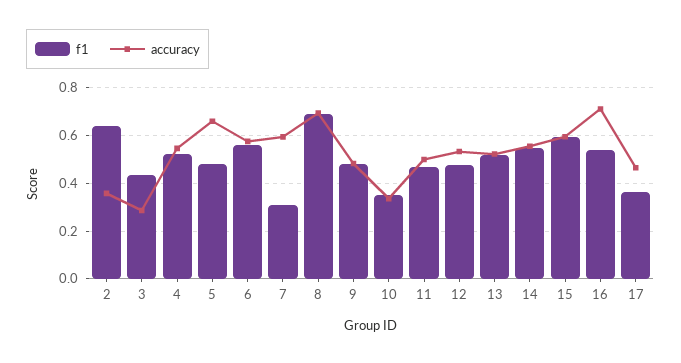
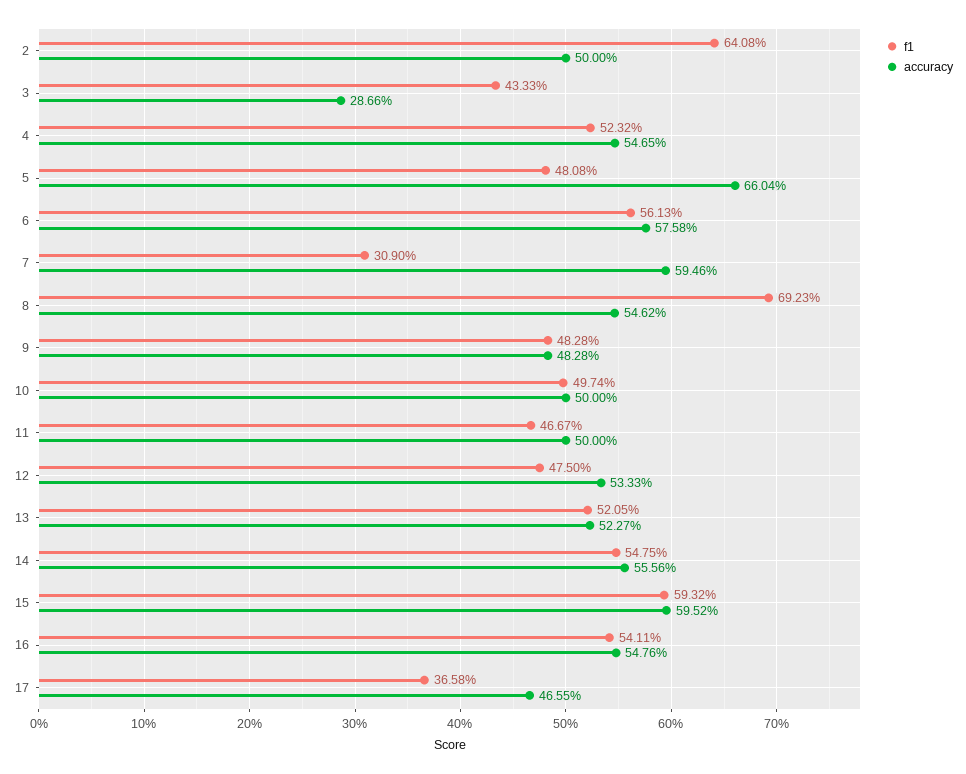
accuracy, 2: 0.35 -> 0.5
accuracy, 8: 0.7 -> 0.5462
f1, 10: 0.35 -> 0.4974
accuracy, 10: 0.35 -> 0.5
accuracy, 16: 0.7 -> 0.5476

